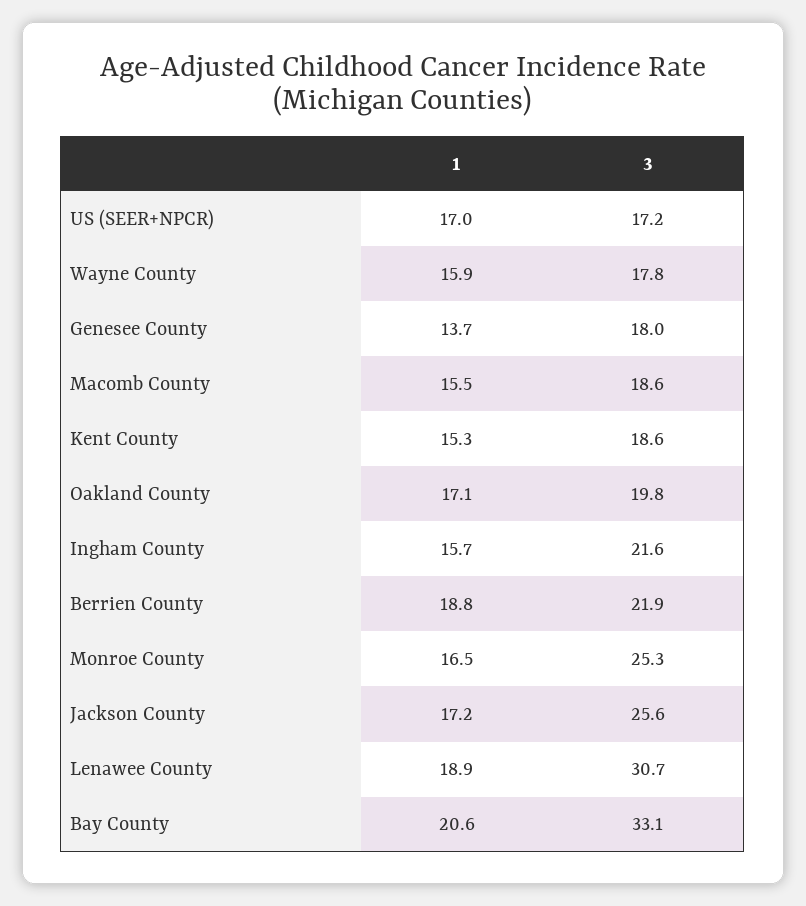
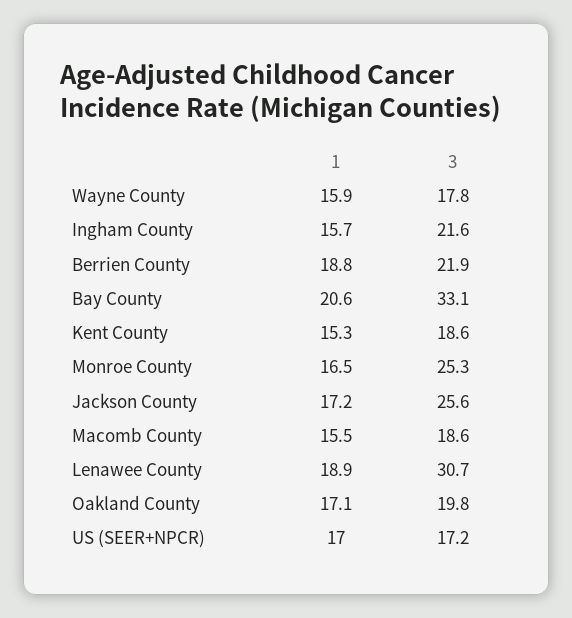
1, Genesee County: 13.7 -> none
3, Genesee County: 18 -> none

